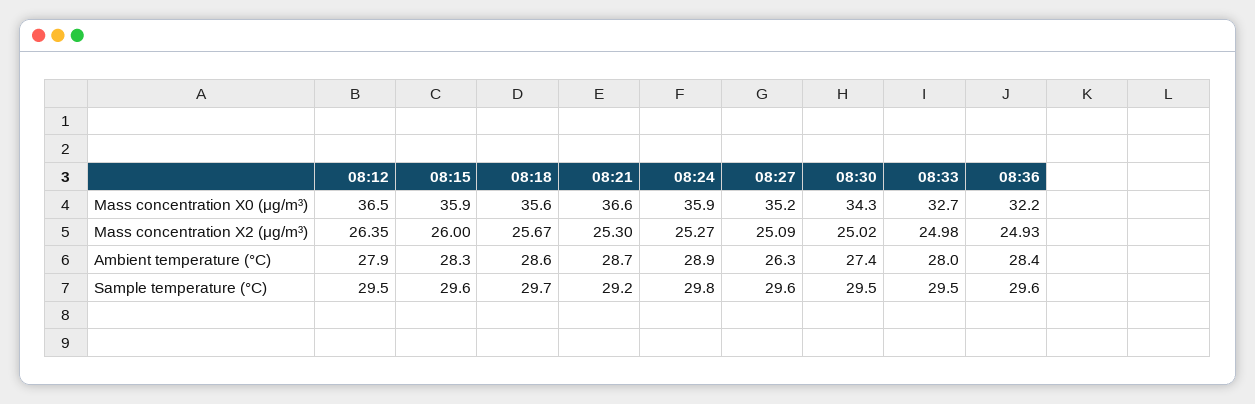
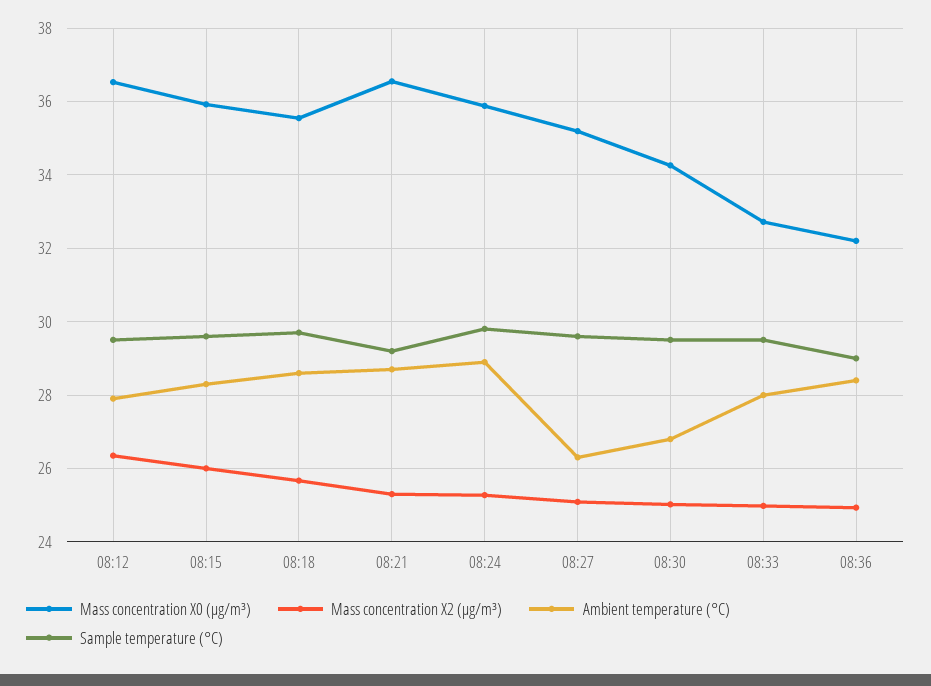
Ambient temperature (°C), 08:30: 27.4 -> 26.8
Sample temperature (°C), 08:36: 29.6 -> 29

